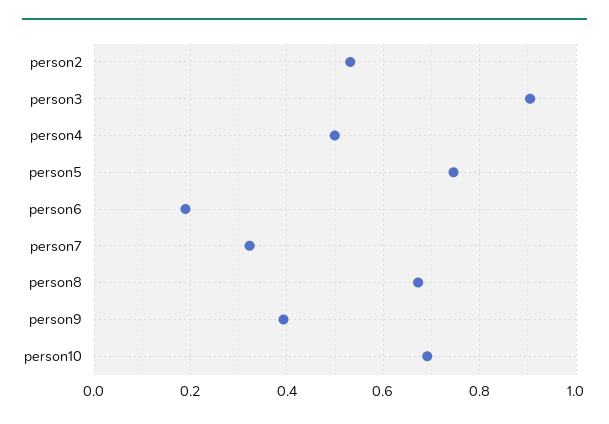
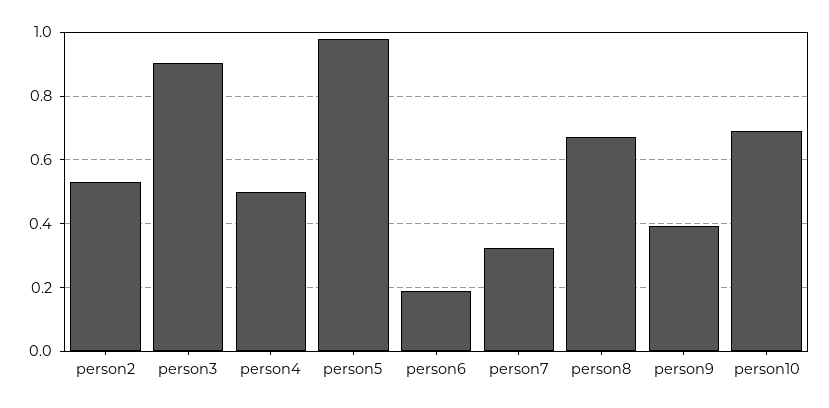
person5: 0.74 -> 0.98

